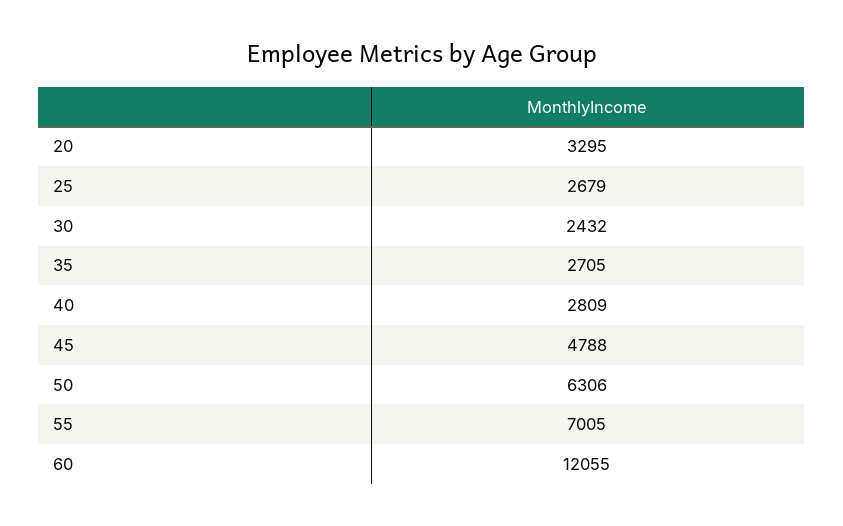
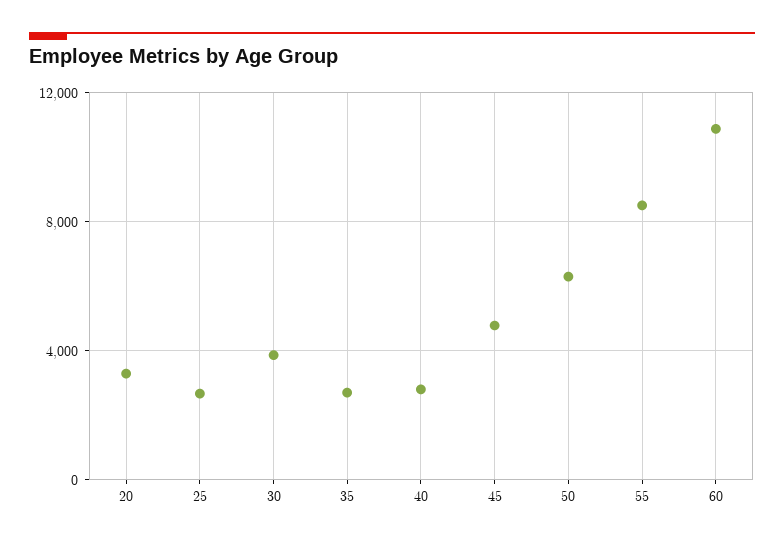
30: 2432 -> 4000
55: 7005 -> 8500
60: 12055 -> 11000

